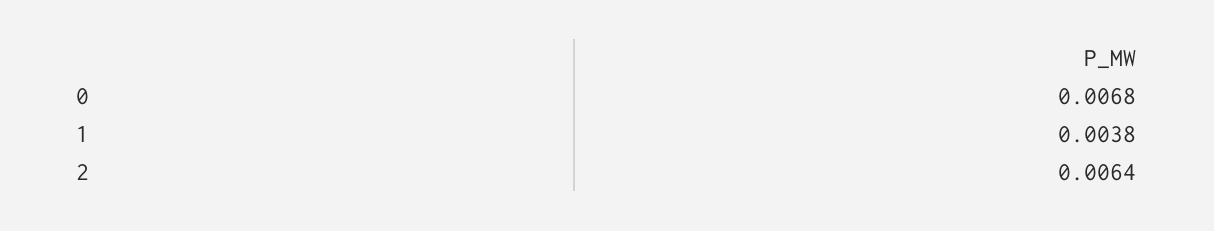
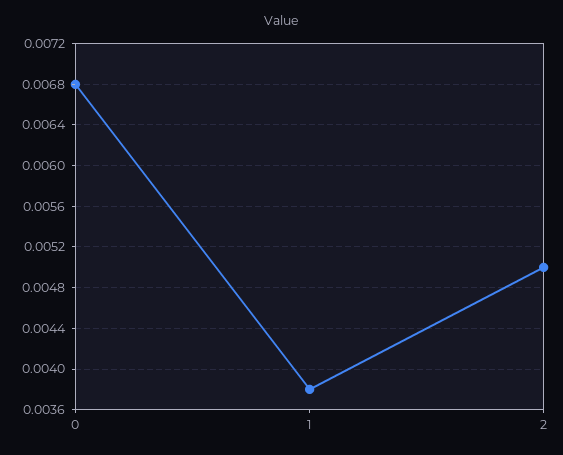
2: 0.0064 -> 0.005

